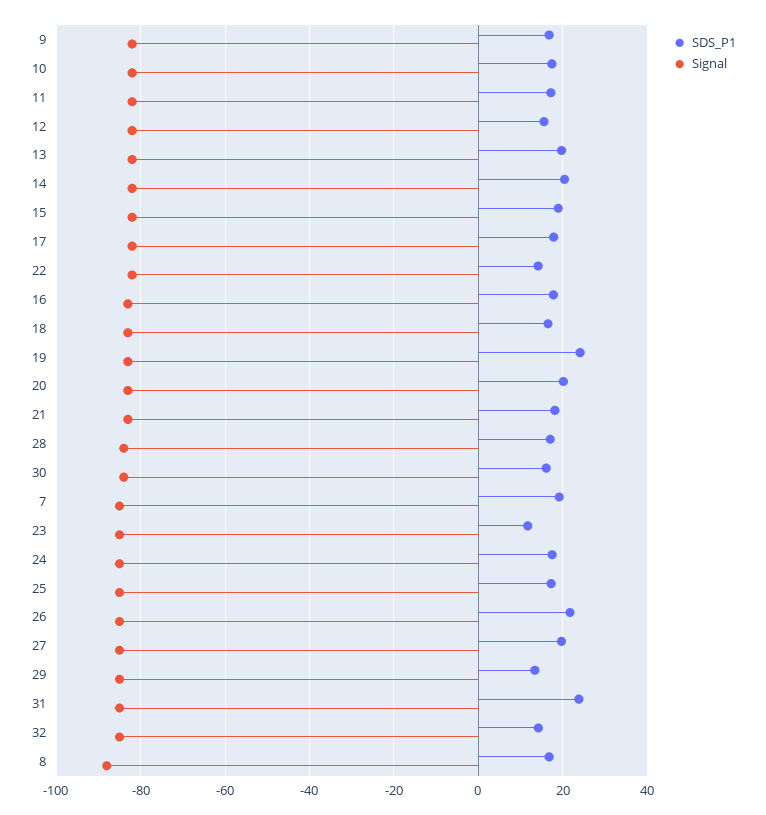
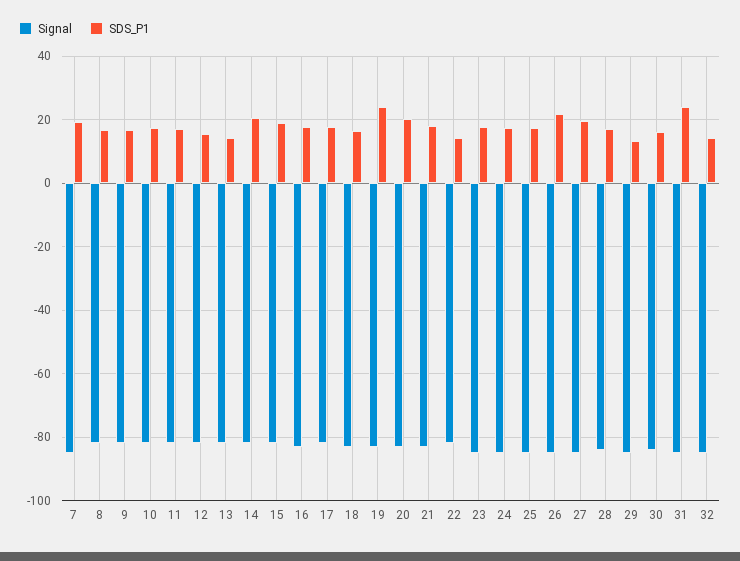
SDS_P1, 13: 20 -> 14
SDS_P1, 23: 12 -> 18
Signal, 8: -88 -> -82

